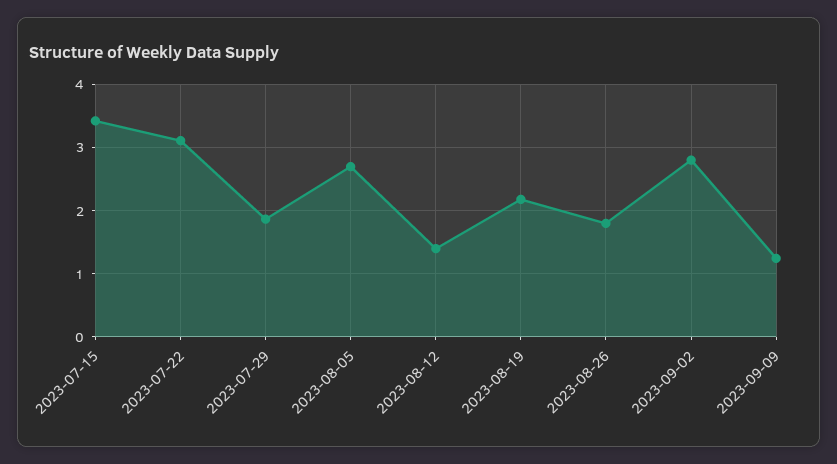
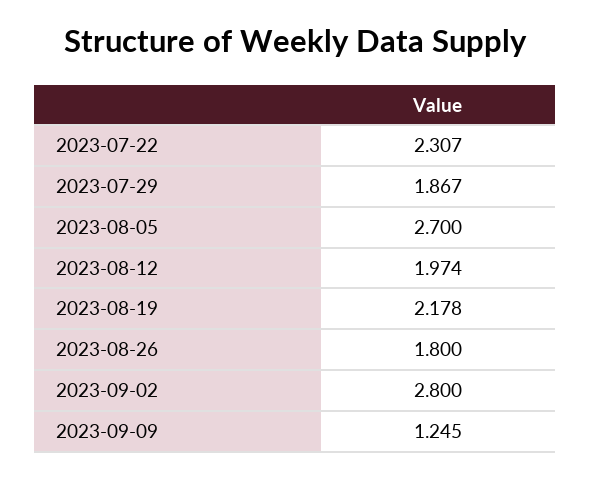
2023-07-15: 3.4 -> none
2023-07-22: 3.1 -> 2.307
2023-08-12: 1.4 -> 1.974

